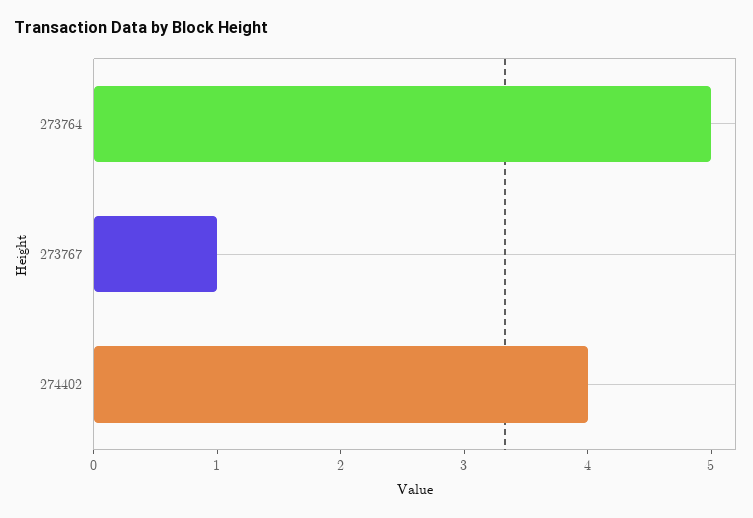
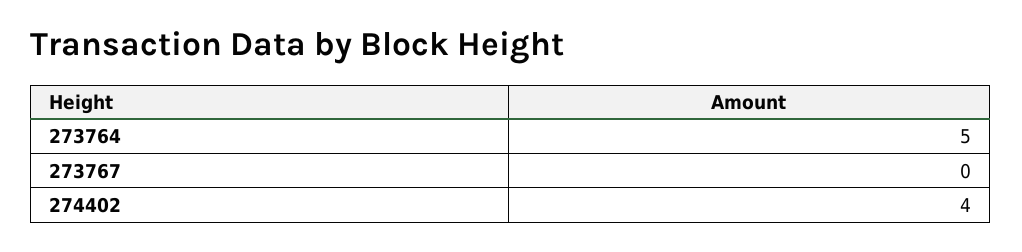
273767: 1 -> 0

